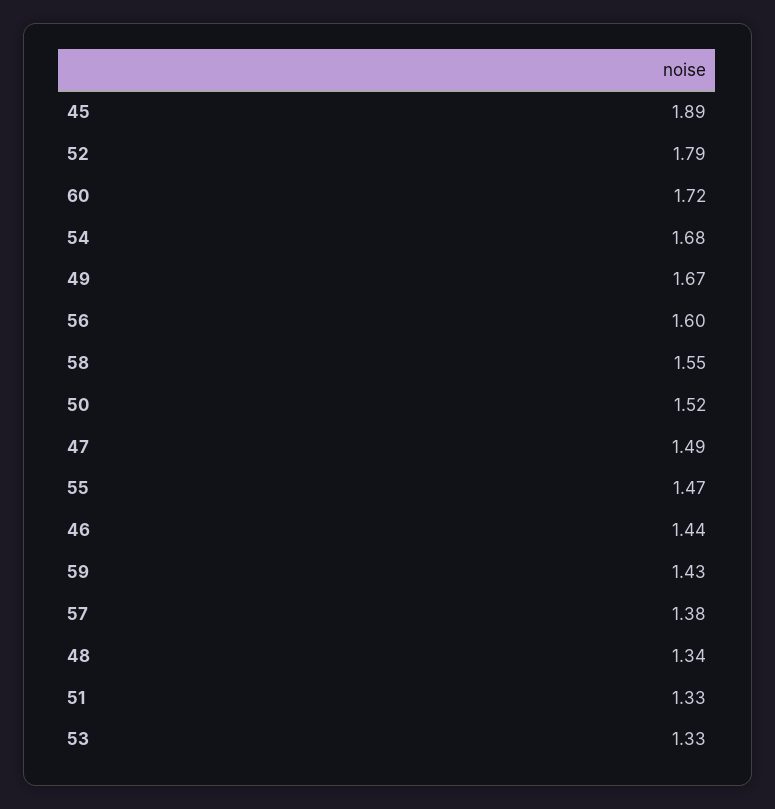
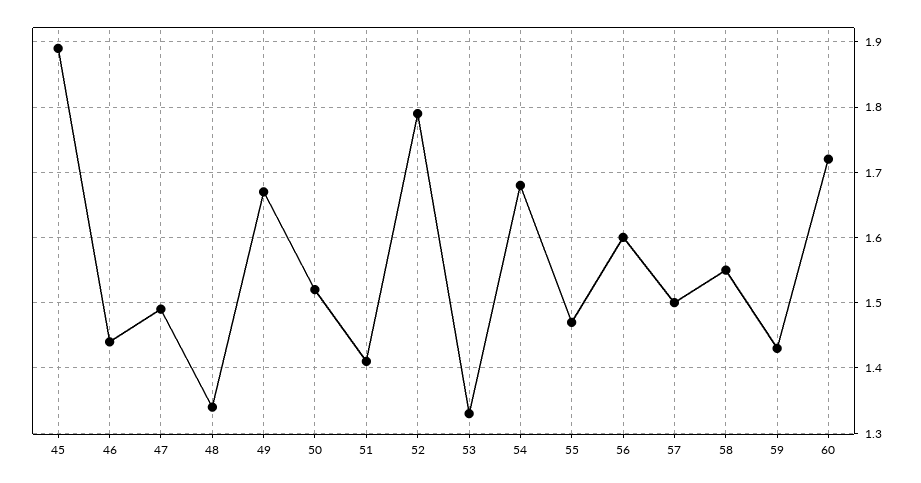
57: 1.38 -> 1.5
51: 1.33 -> 1.41

